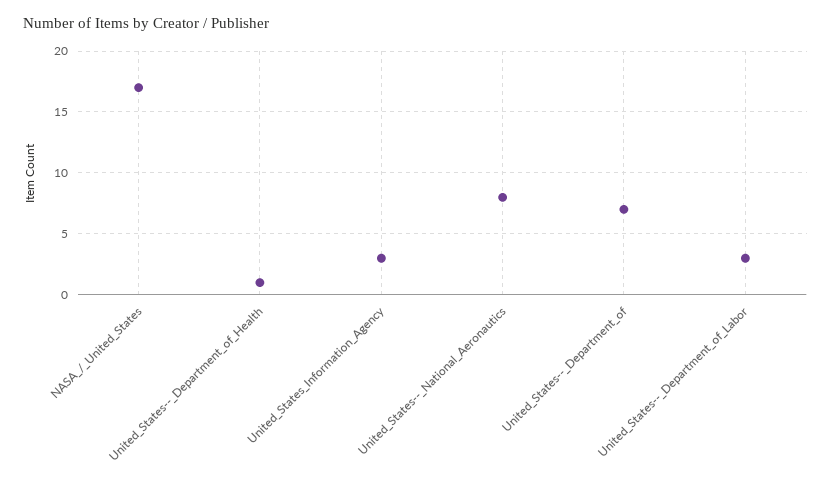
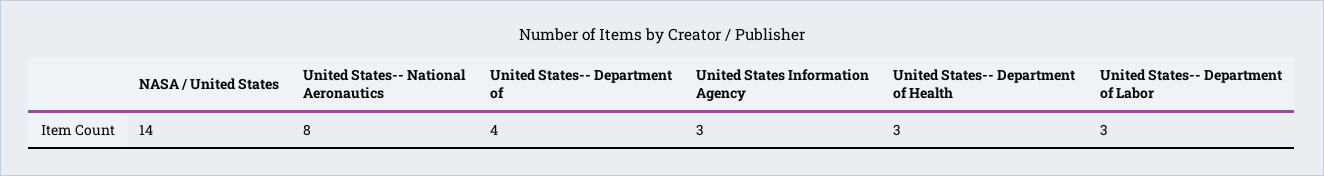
NASA_/_United_States: 17 -> 14
United_States--_Department_of_Health: 1 -> 3
United_States--_Department_of: 7 -> 4

